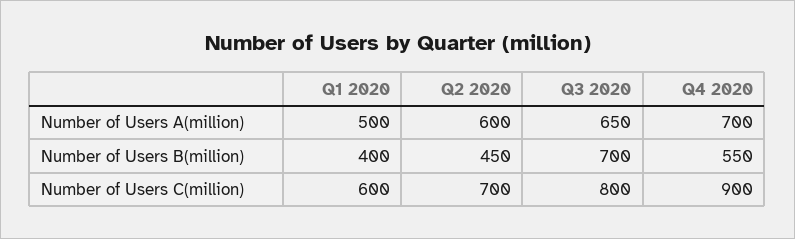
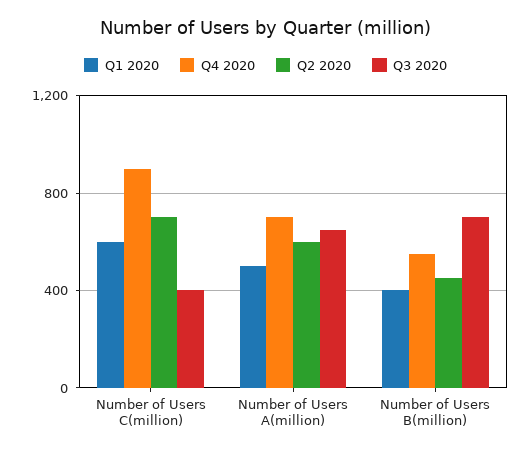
Q3 2020, Number of Users C(million): 800 -> 400

